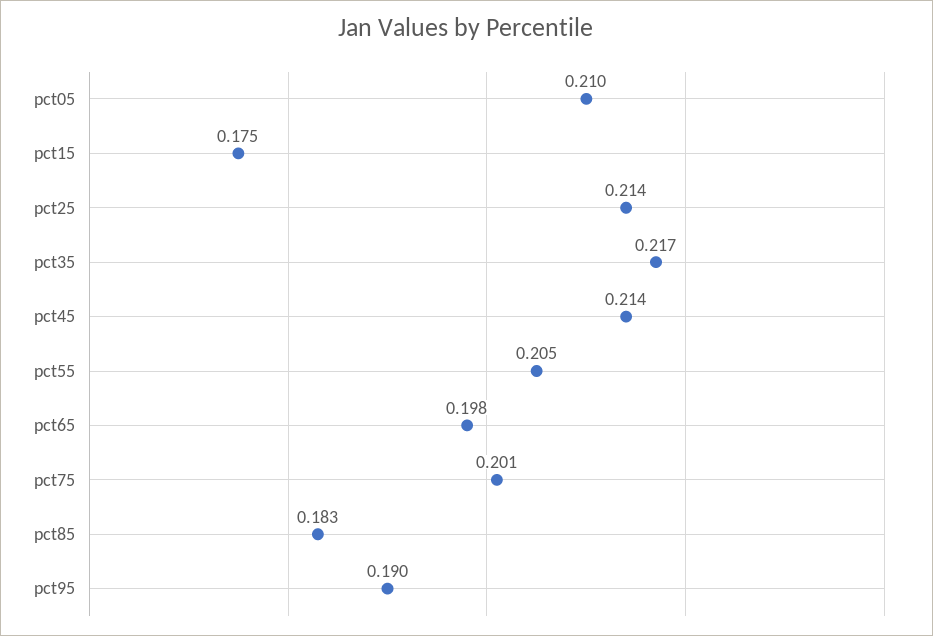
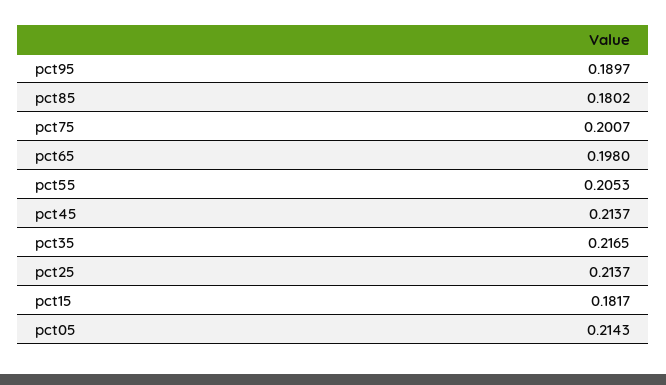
pct05: 0.21 -> 0.2143
pct15: 0.175 -> 0.1817
pct85: 0.183 -> 0.1802

